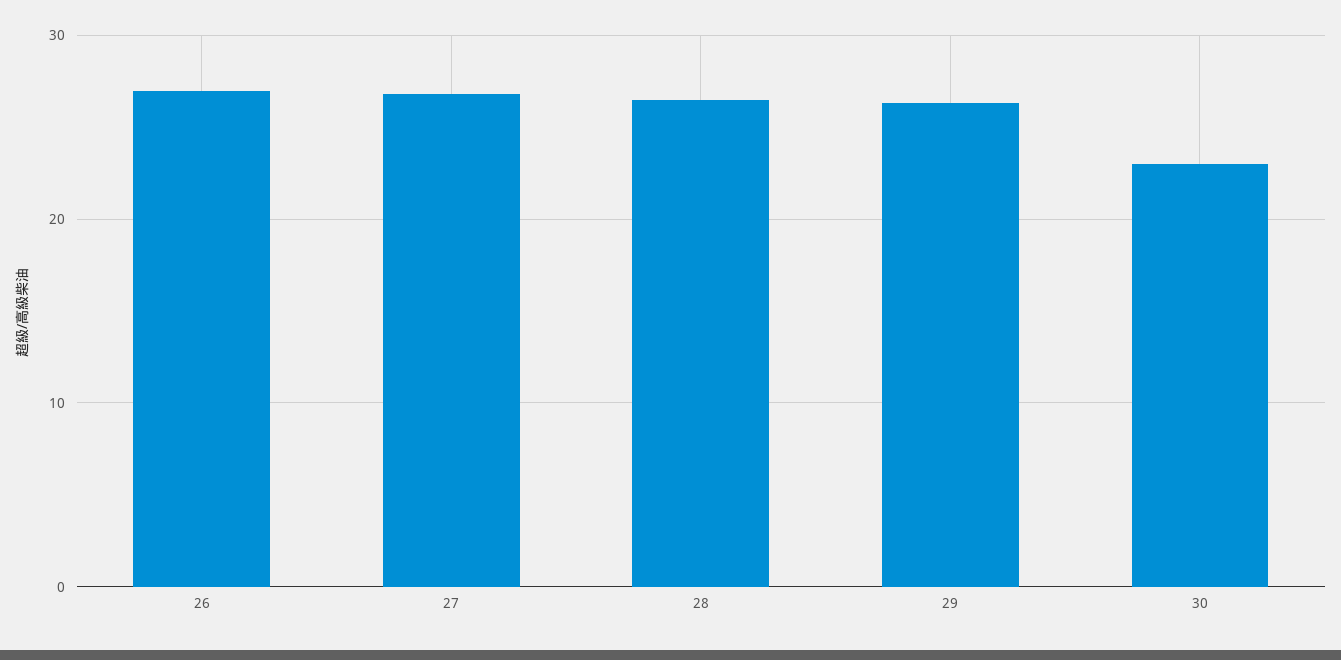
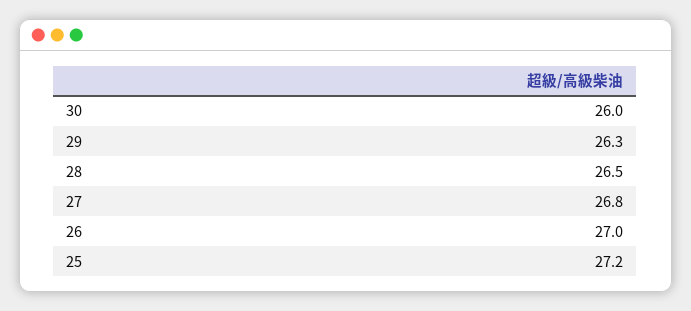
30: 23 -> 26
25: none -> 27.2

